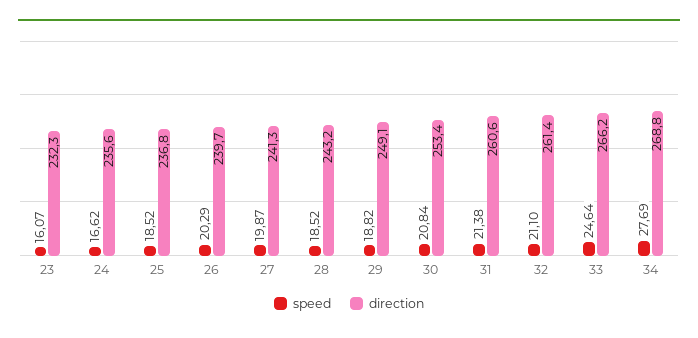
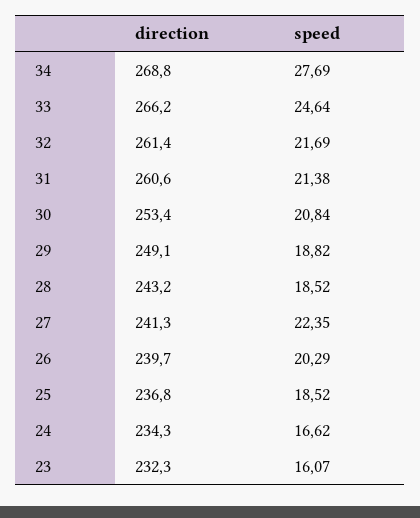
direction, 24: 235.6 -> 234.3
speed, 27: 19.87 -> 22.35
speed, 32: 21.1 -> 21.69

